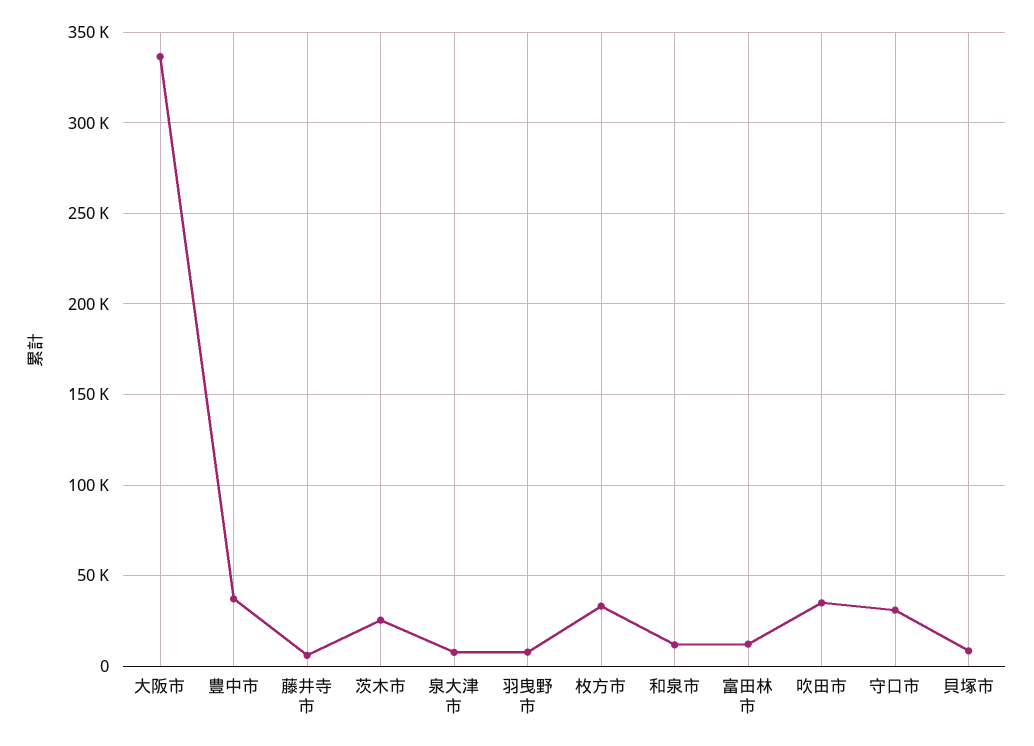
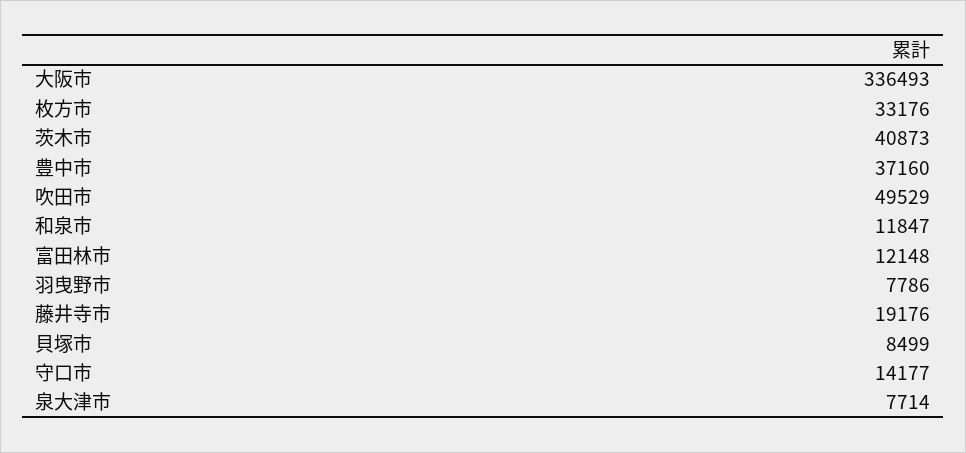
藤井寺市: 5000 -> 19176
茨木市: 25000 -> 40873
吹田市: 35000 -> 49529
守口市: 30000 -> 14177

